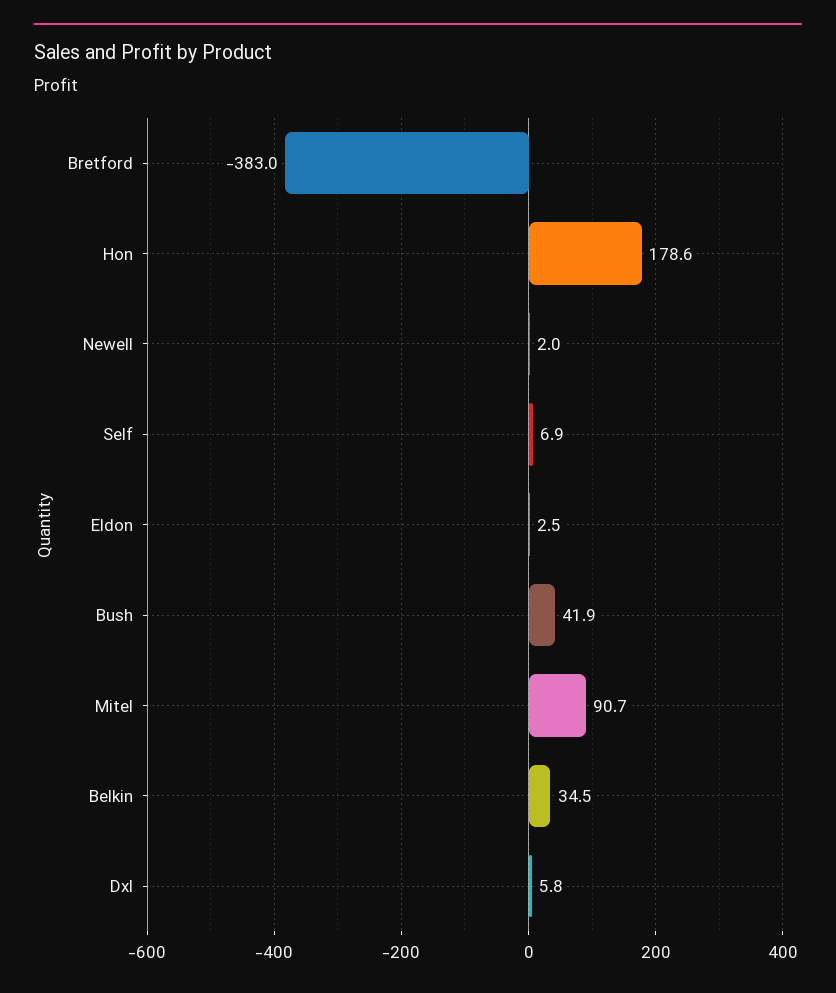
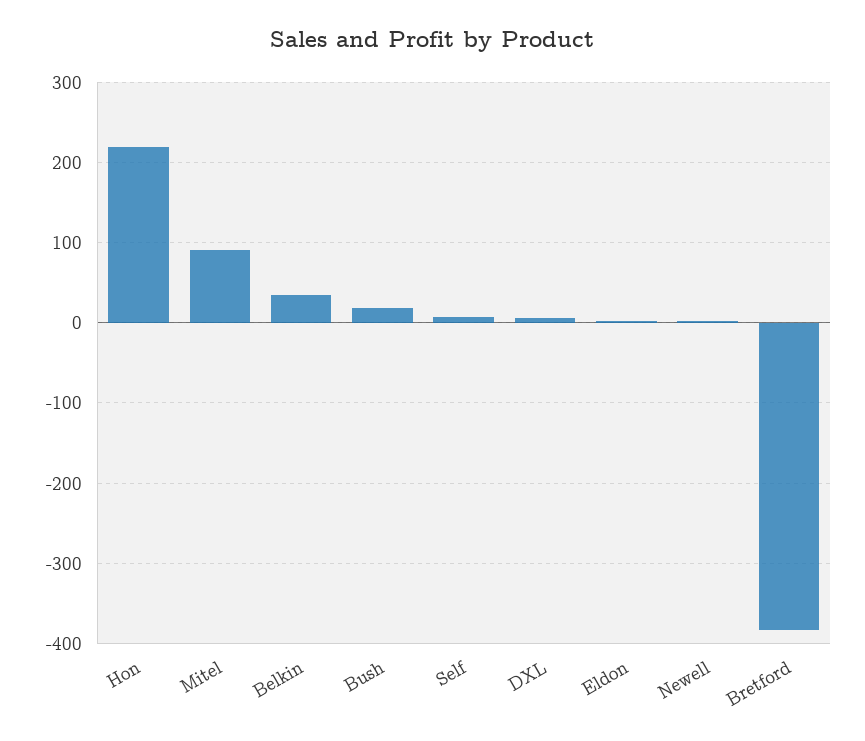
Hon: 178.6 -> 220
Bush: 41.9 -> 20

